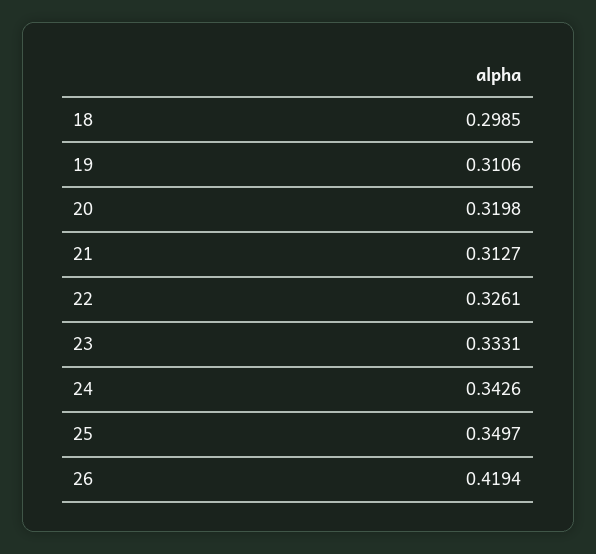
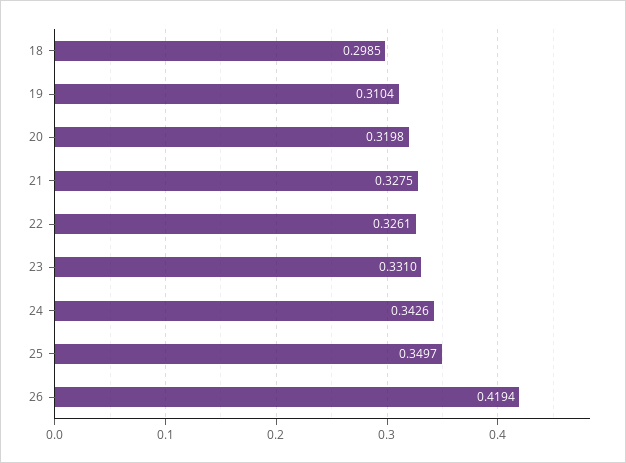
19: 0.3106 -> 0.3104
21: 0.3127 -> 0.3275
23: 0.3331 -> 0.331

